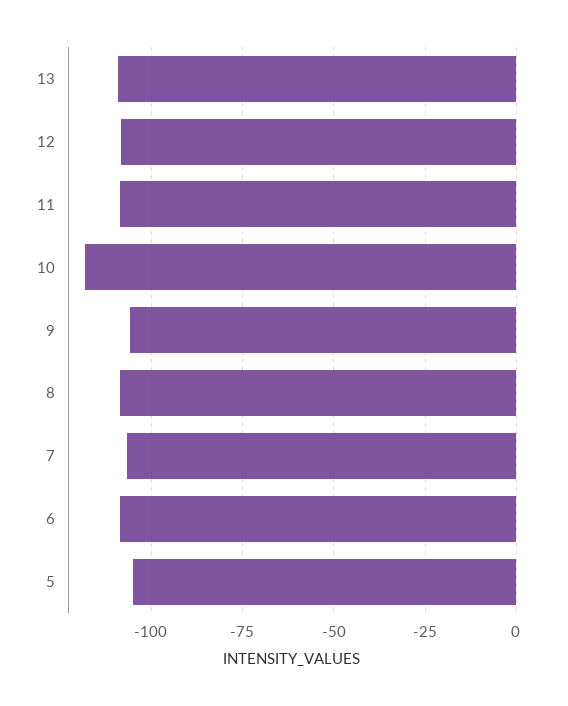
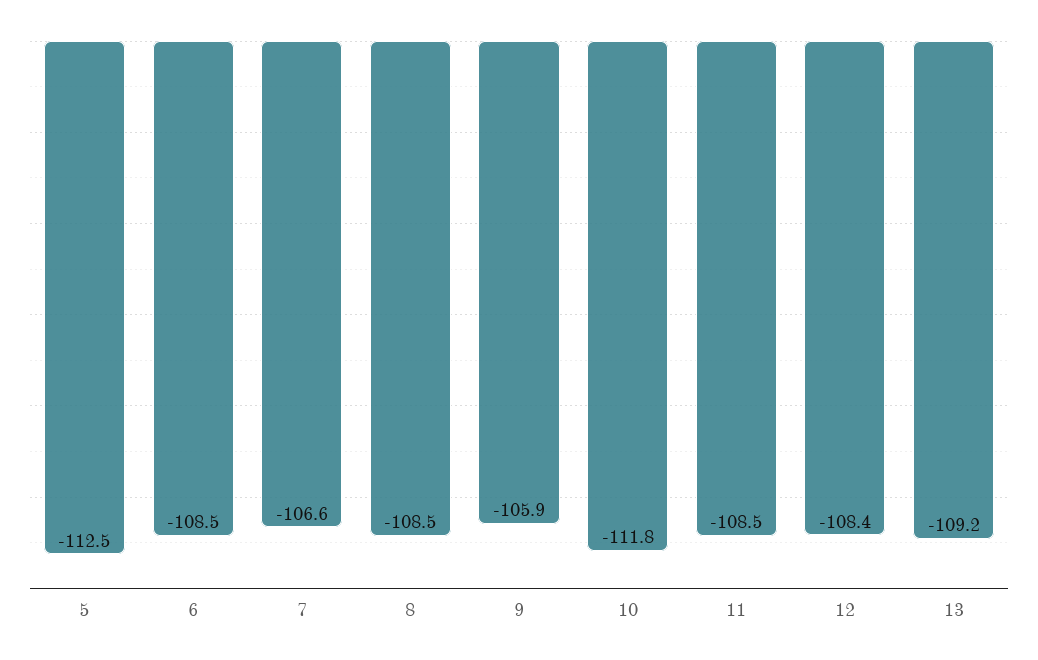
10: -117.5 -> -111.8
5: -105 -> -112.5

